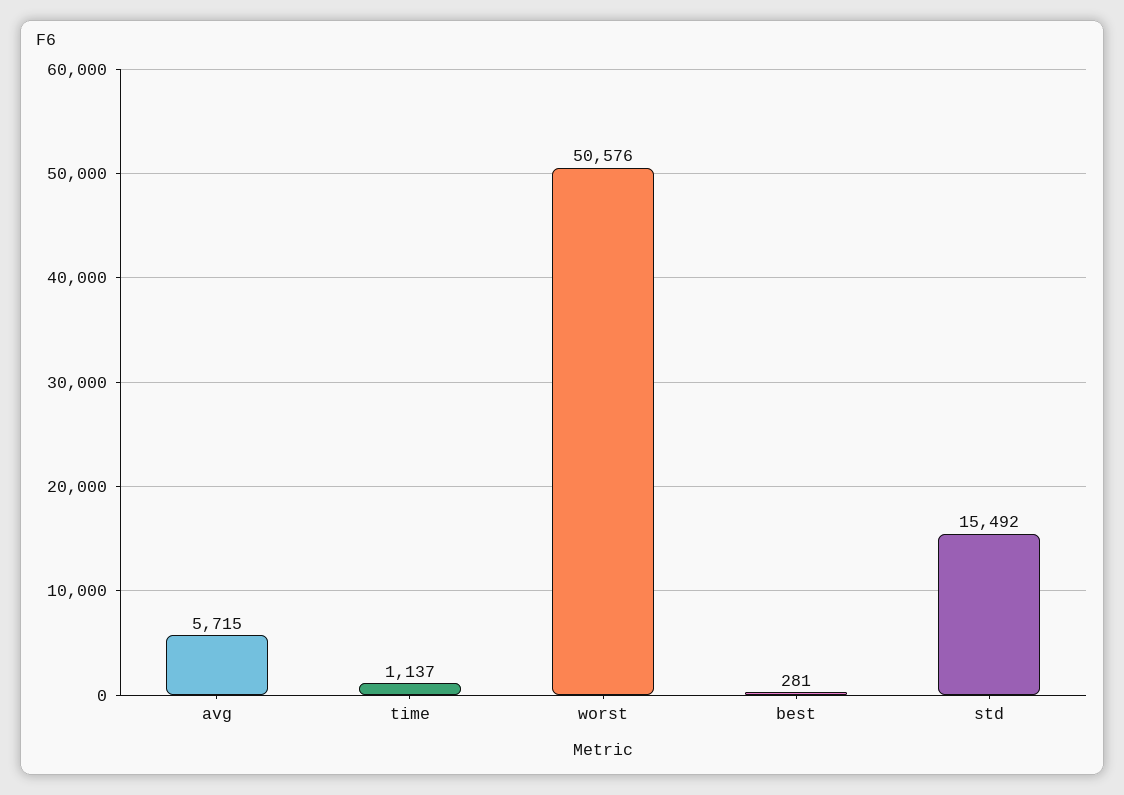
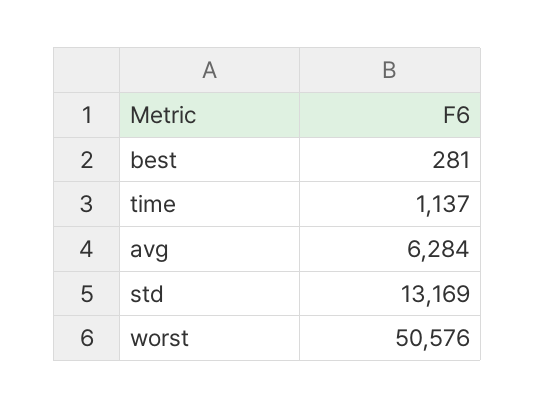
avg: 5715 -> 6284
std: 15492 -> 13169

